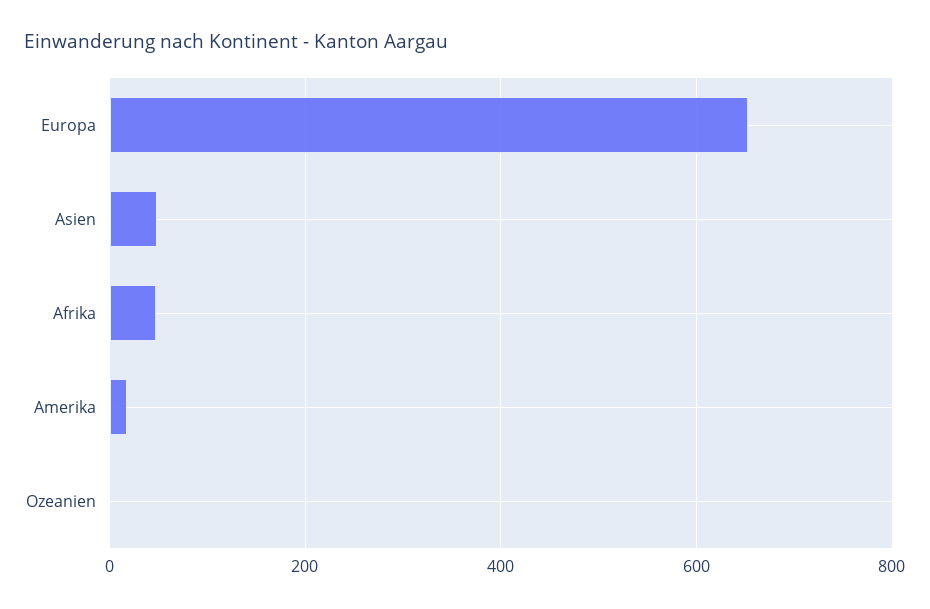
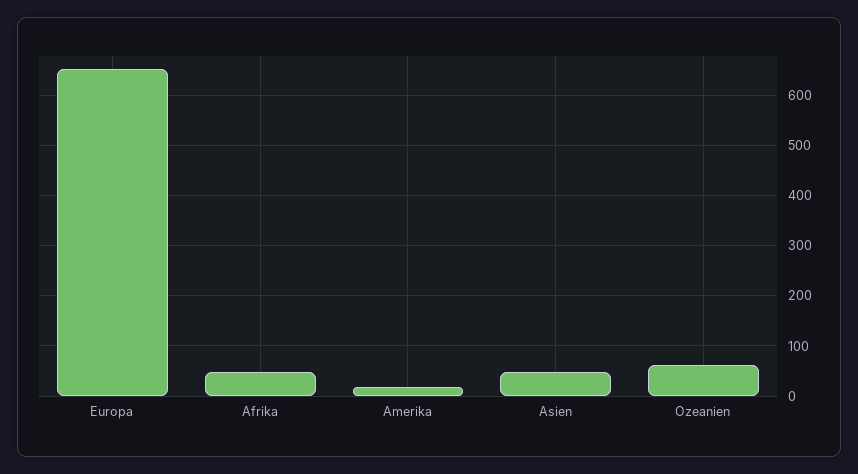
Ozeanien: 0 -> 60

